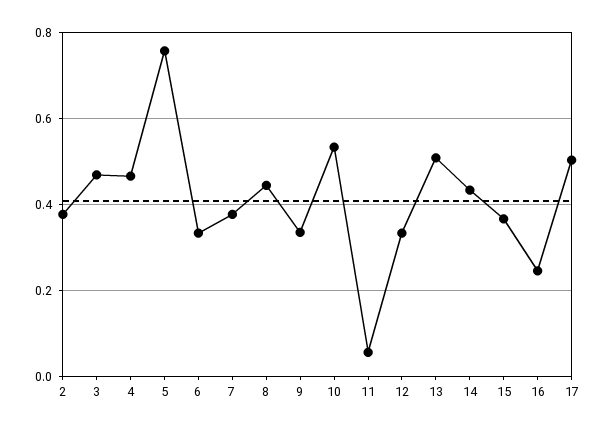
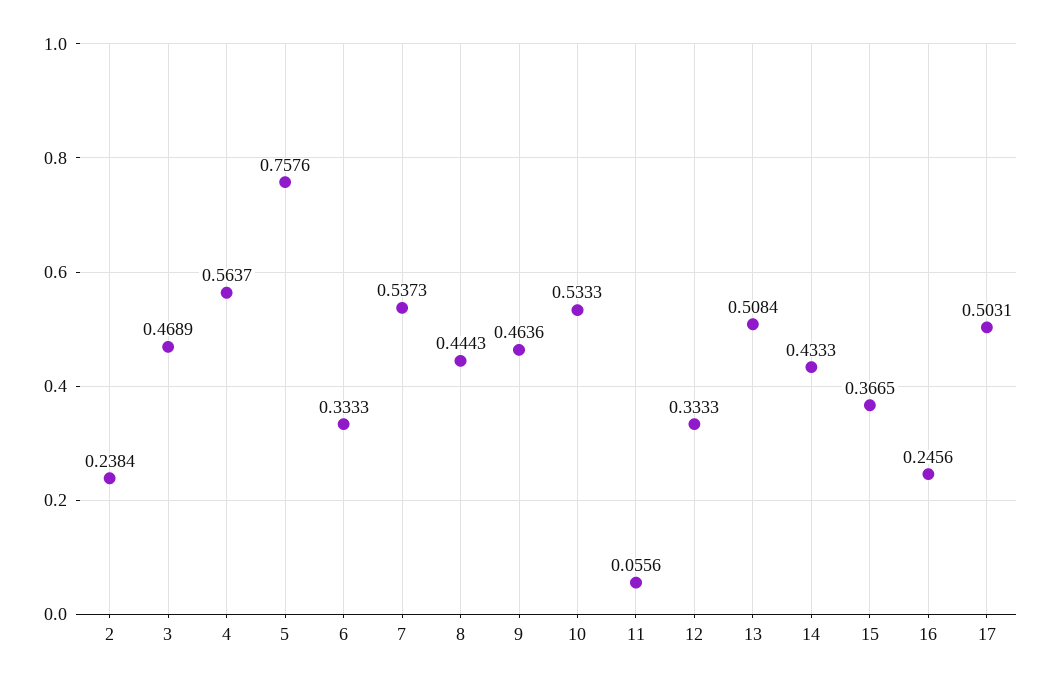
2: 0.38 -> 0.2384
4: 0.46 -> 0.5637
7: 0.38 -> 0.5373
9: 0.34 -> 0.4636

